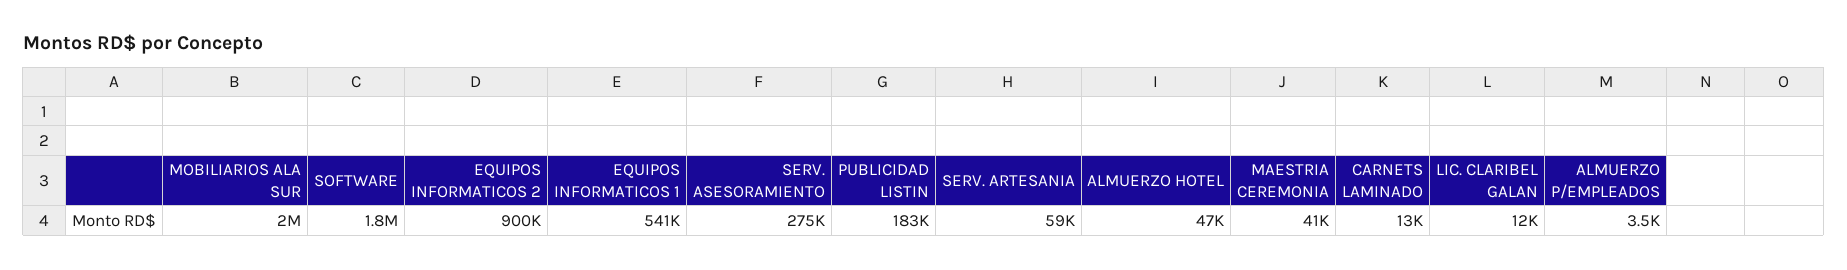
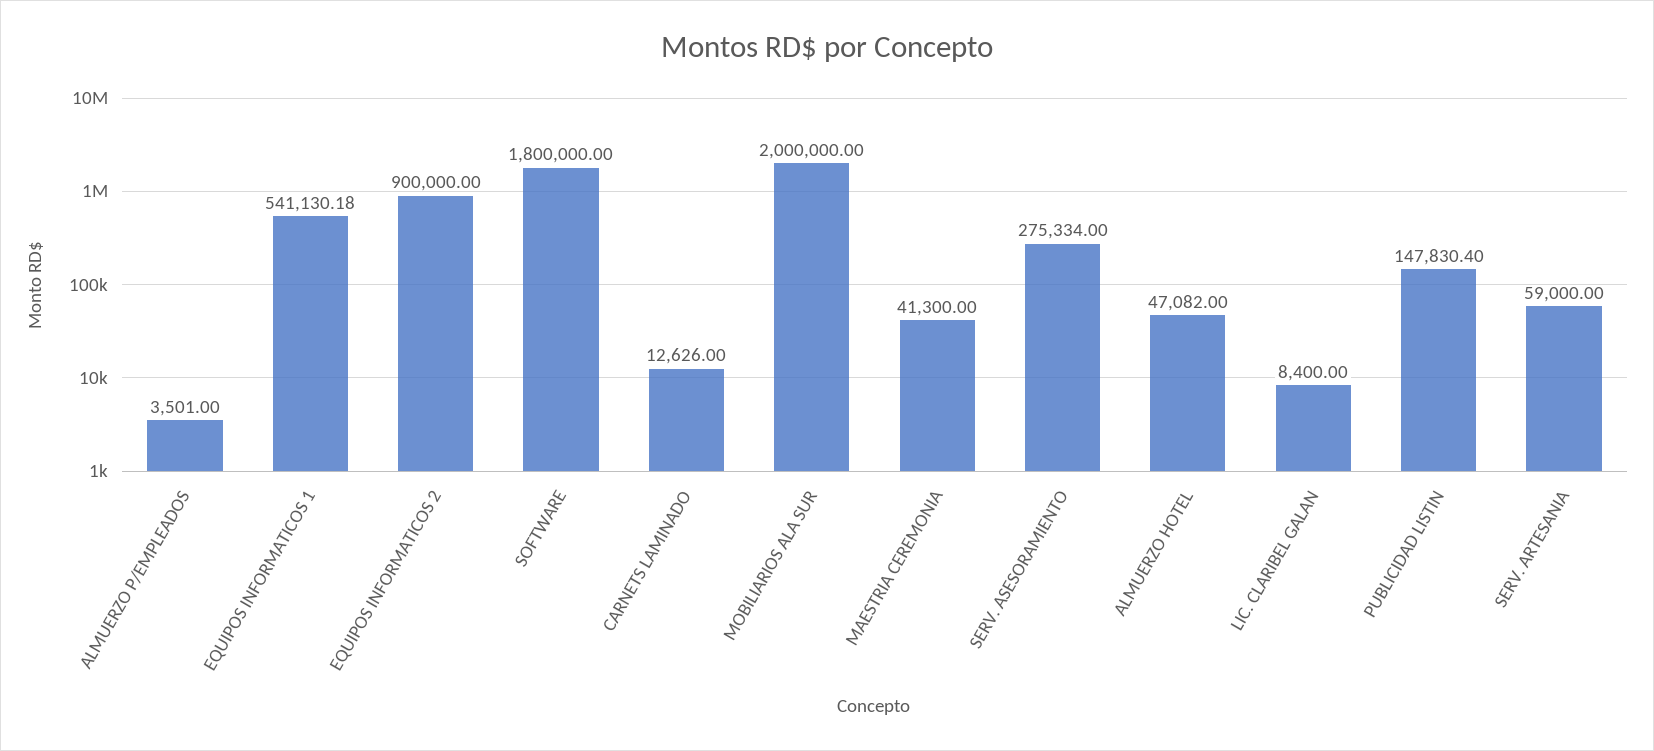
PUBLICIDAD LISTIN: 183000 -> 147830.4
LIC. CLARIBEL GALAN: 12000 -> 8400

